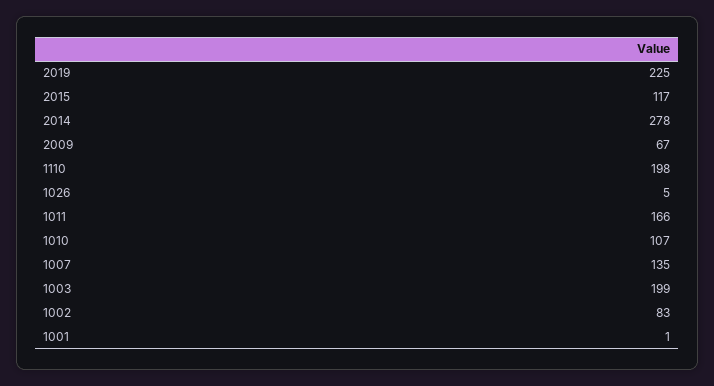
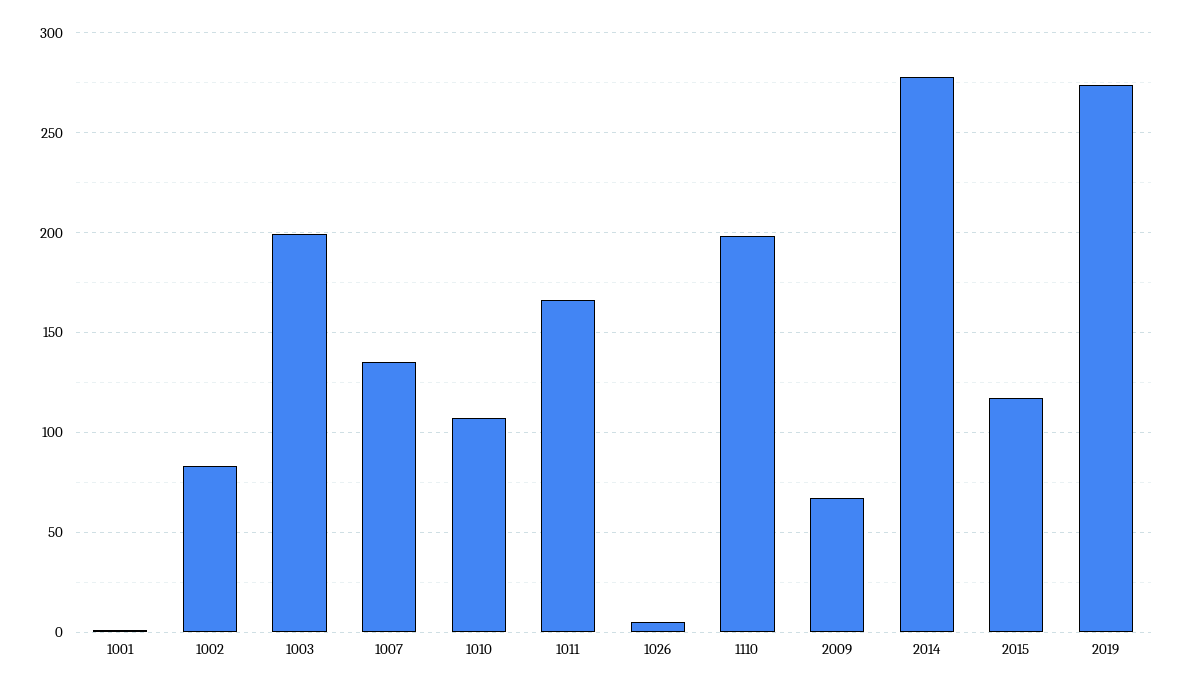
2019: 225 -> 275

